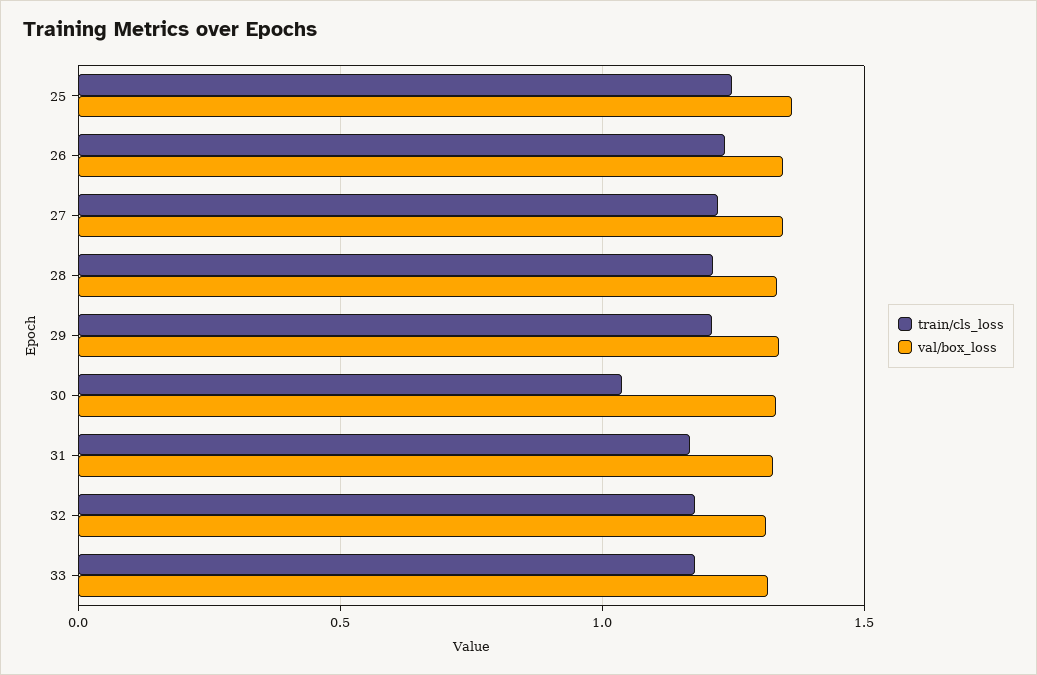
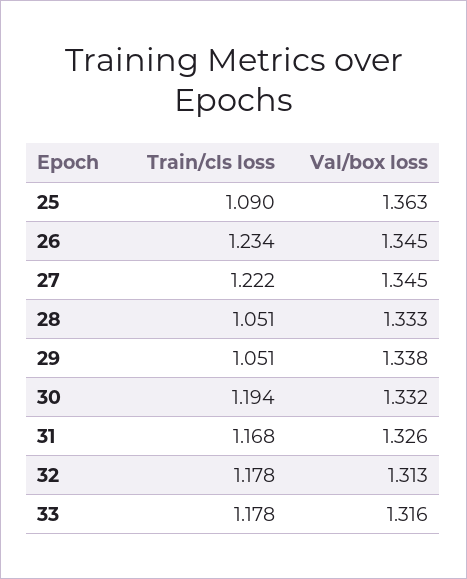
train/cls_loss, 25: 1.25 -> 1.09
train/cls_loss, 28: 1.2 -> 1.051
train/cls_loss, 29: 1.2 -> 1.051
train/cls_loss, 30: 1.05 -> 1.194

